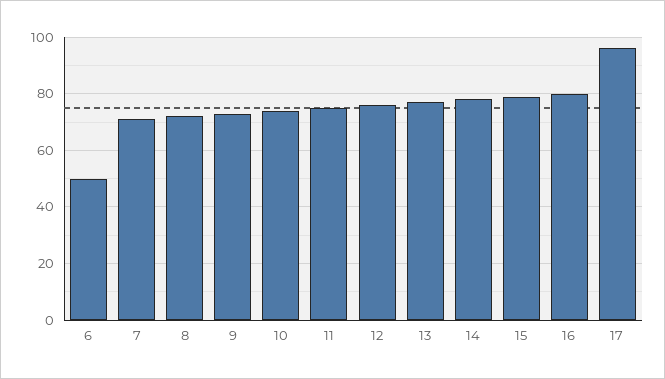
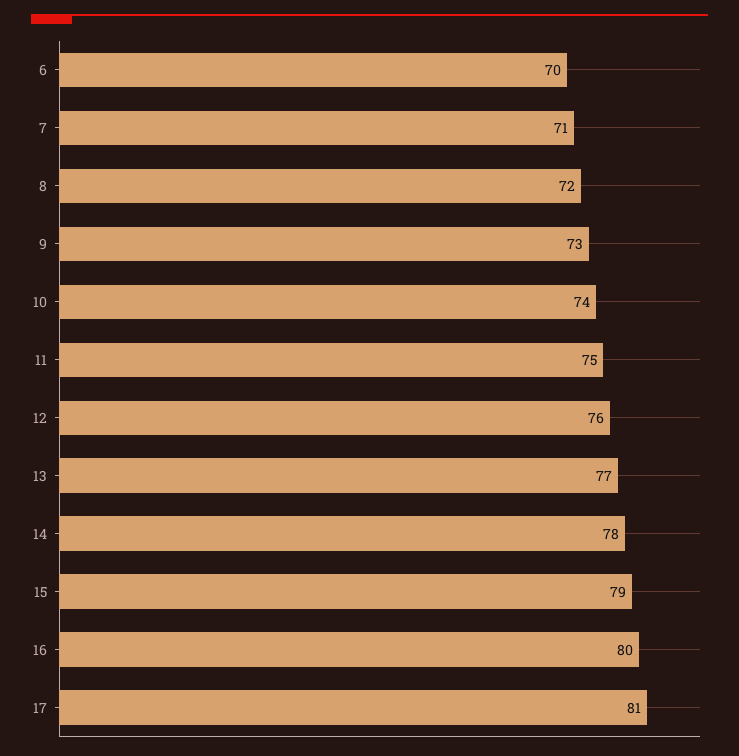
6: 50 -> 70
17: 95 -> 81

